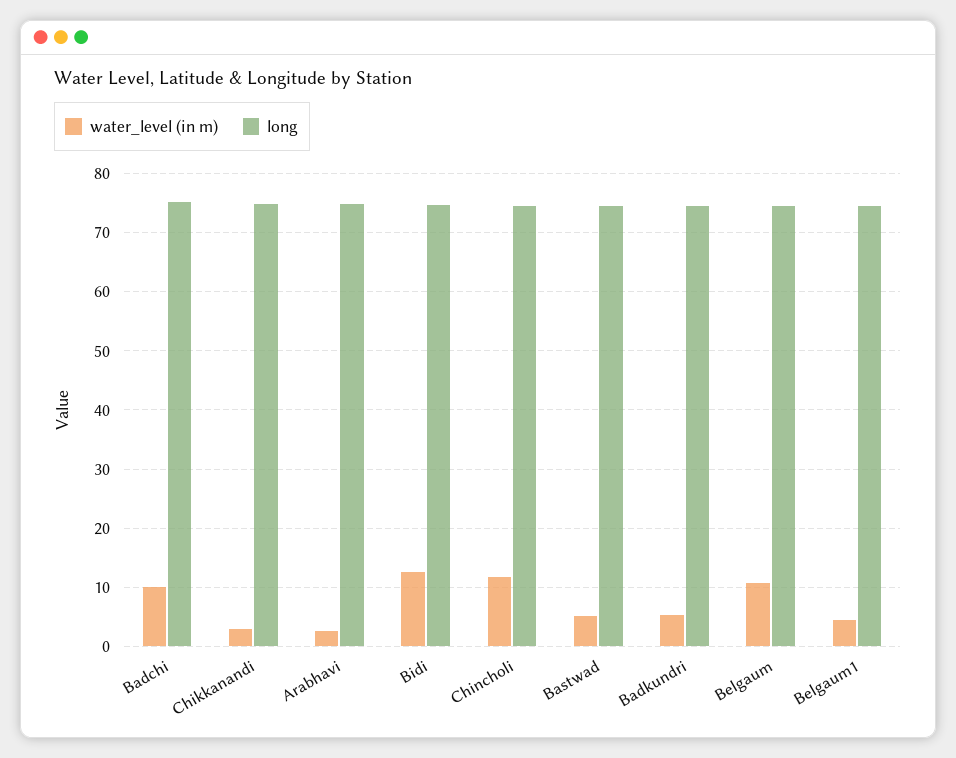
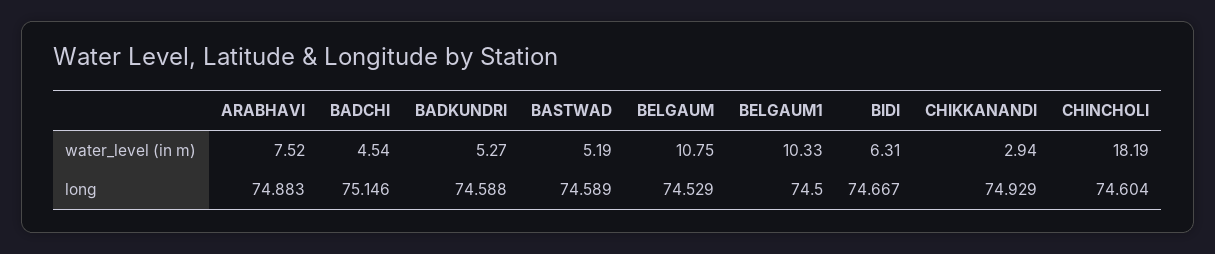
water_level (in m), Badchi: 10 -> 4.54
water_level (in m), Arabhavi: 2 -> 7.52
water_level (in m), Bidi: 12 -> 6.31
water_level (in m), Chincholi: 12 -> 18.19
water_level (in m), Belgaum1: 4 -> 10.33

